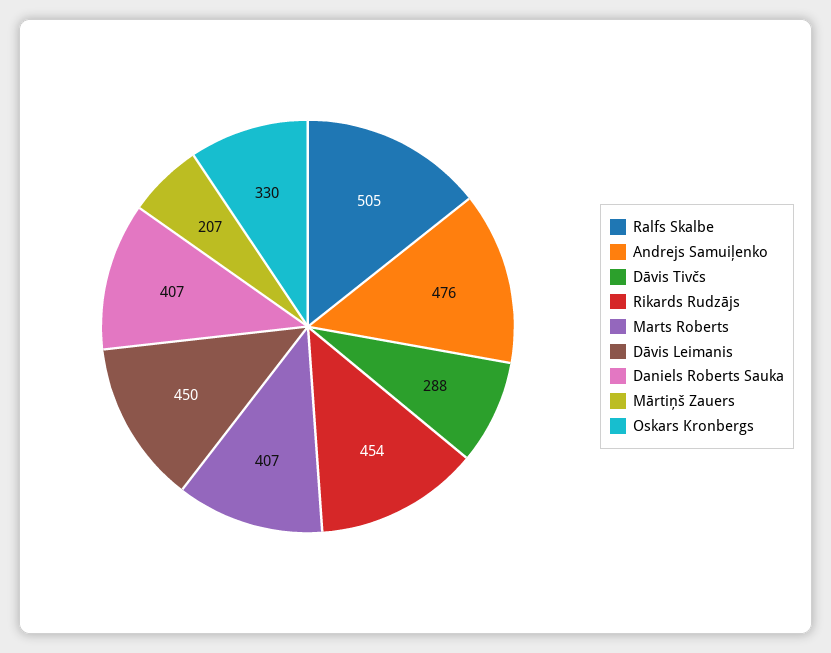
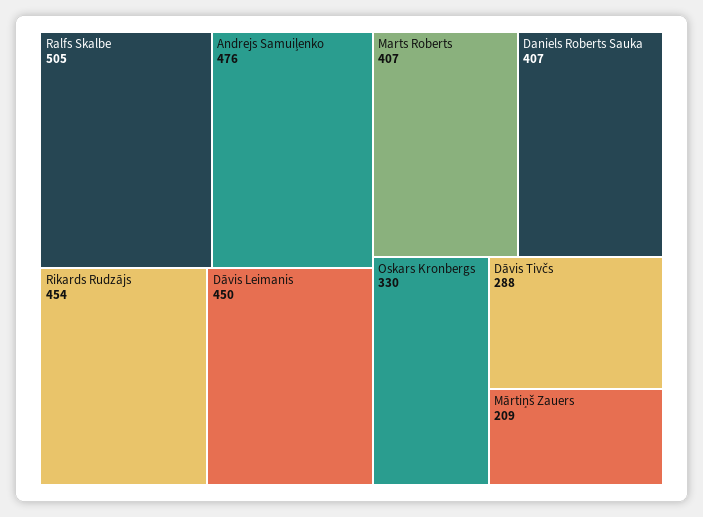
Mārtiņš Zauers: 207 -> 209

